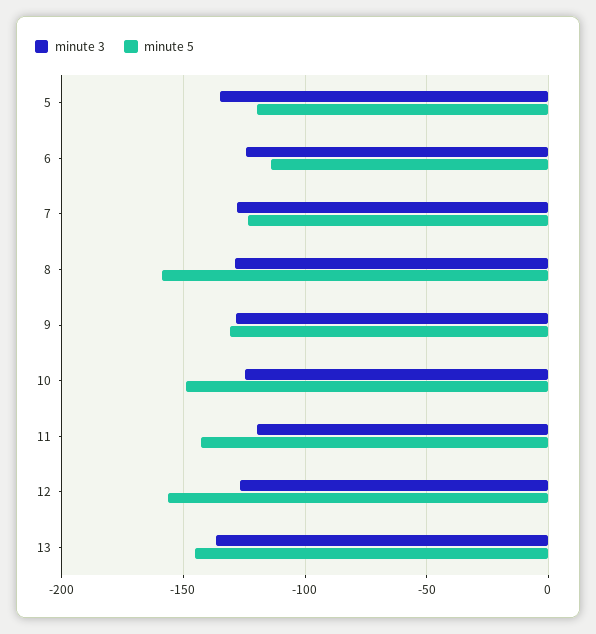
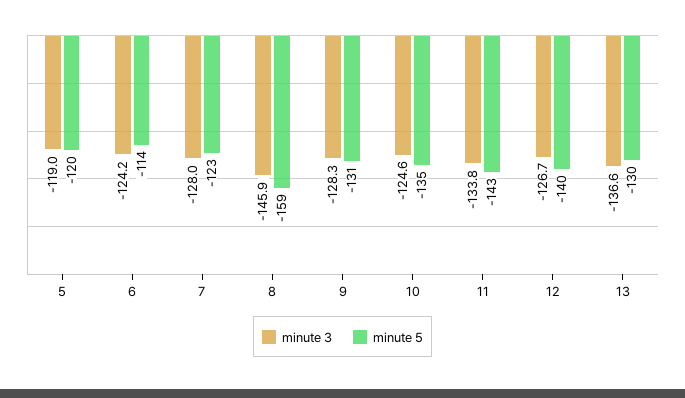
minute 3, 5: -135 -> -119
minute 3, 8: -130 -> -145.9
minute 5, 10: -150 -> -135
minute 3, 11: -120 -> -133.8
minute 5, 12: -155 -> -140
minute 5, 13: -145 -> -130

